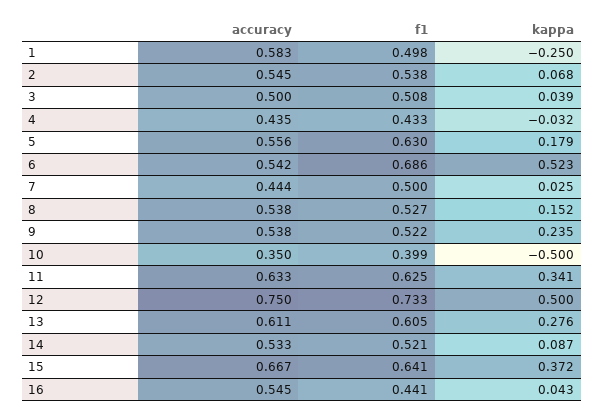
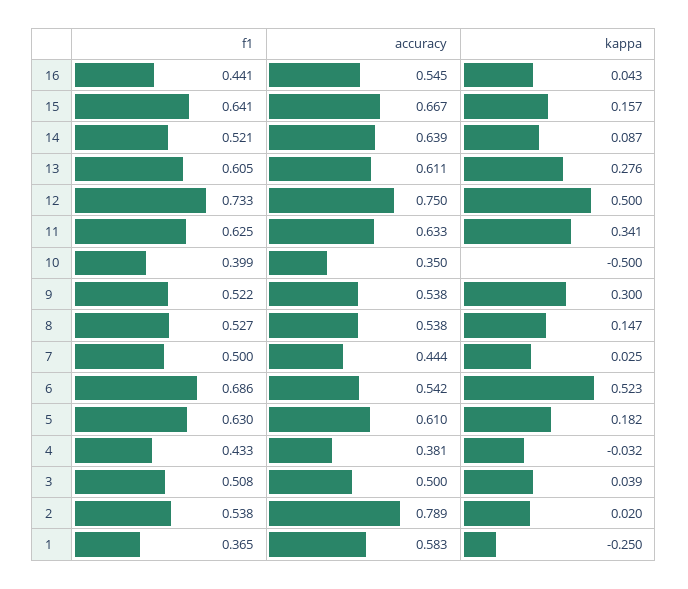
f1, 1: 0.498 -> 0.365
accuracy, 2: 0.545 -> 0.789
kappa, 2: 0.068 -> 0.02
accuracy, 4: 0.435 -> 0.381
accuracy, 5: 0.556 -> 0.61
kappa, 5: 0.179 -> 0.182
kappa, 8: 0.152 -> 0.147
kappa, 9: 0.235 -> 0.3
accuracy, 14: 0.533 -> 0.639
kappa, 15: 0.372 -> 0.157

